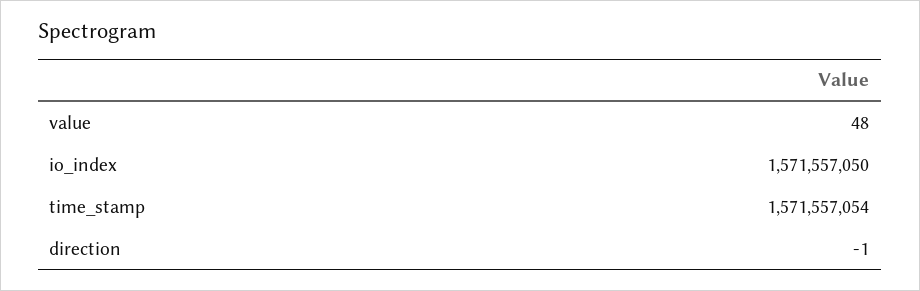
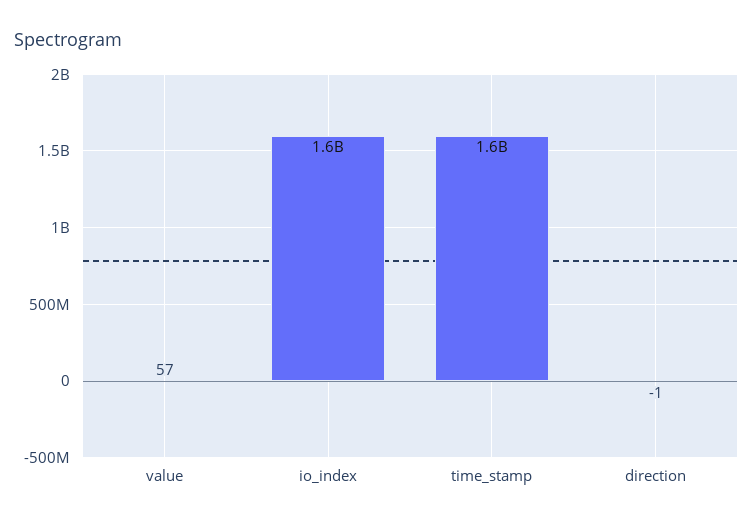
value: 48 -> 57

